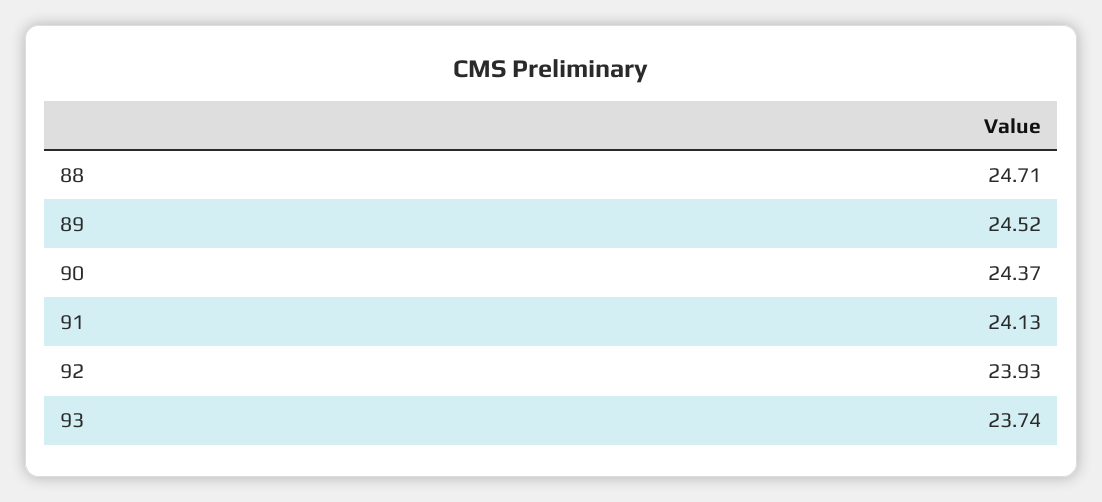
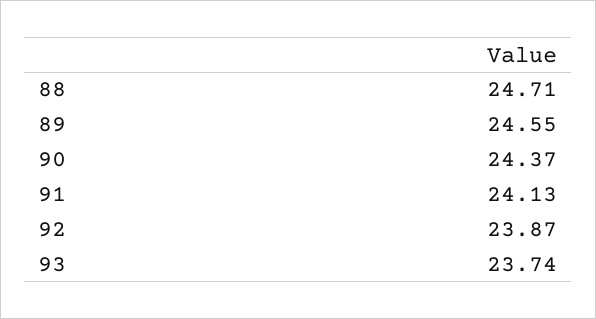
89: 24.52 -> 24.55
92: 23.93 -> 23.87

